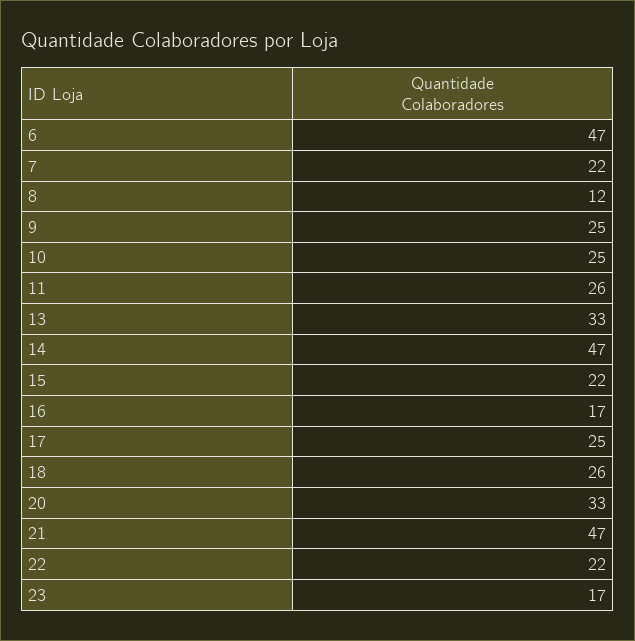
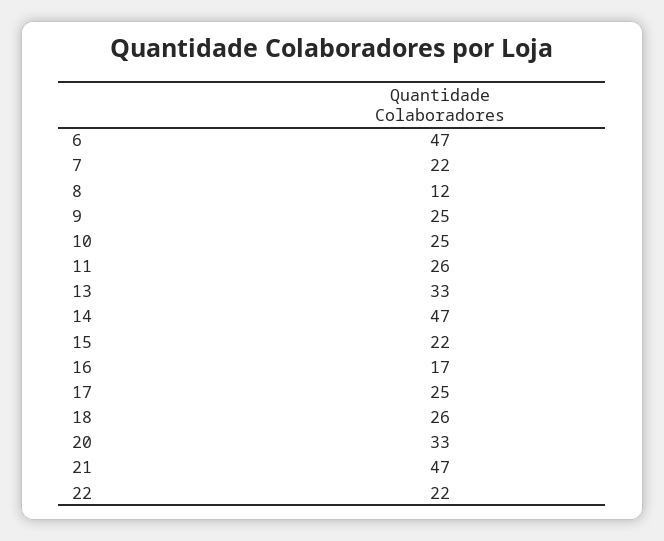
23: 17 -> none

